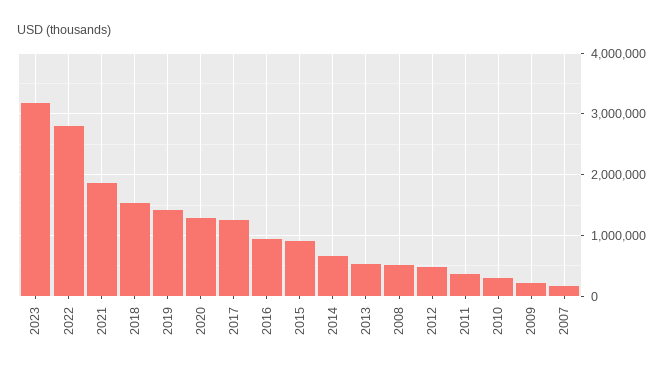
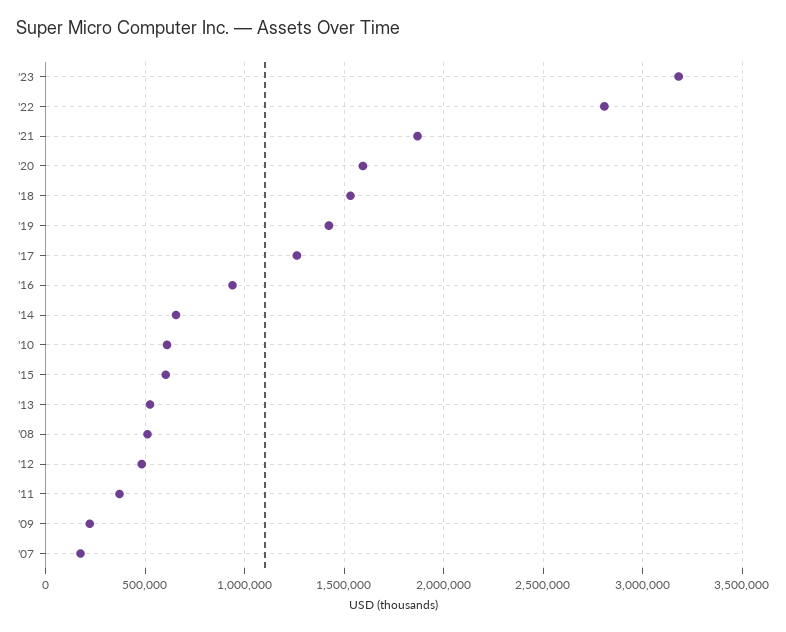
2020: 1300000 -> 1600000
2015: 900000 -> 600000
2010: 300000 -> 600000

